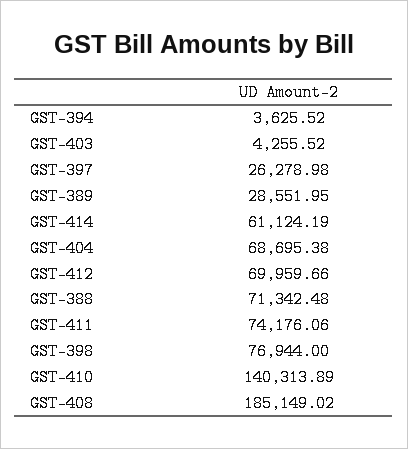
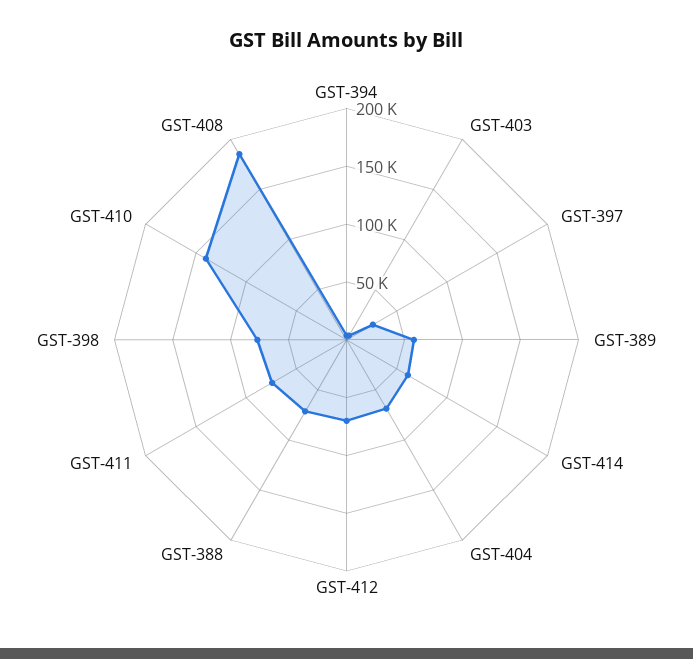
GST-389: 28551.95 -> 60000

